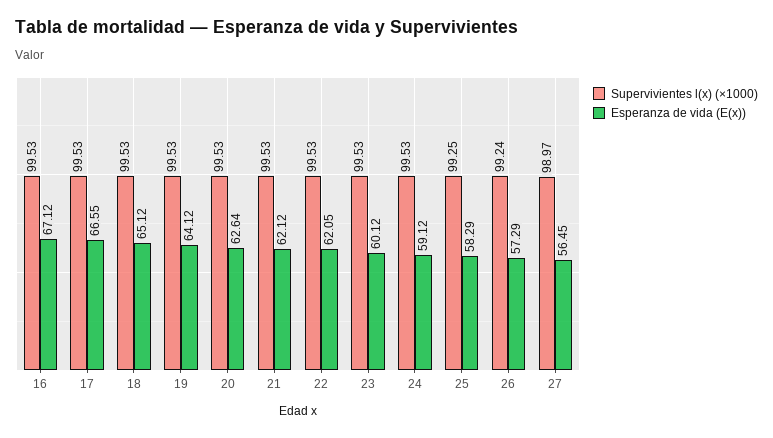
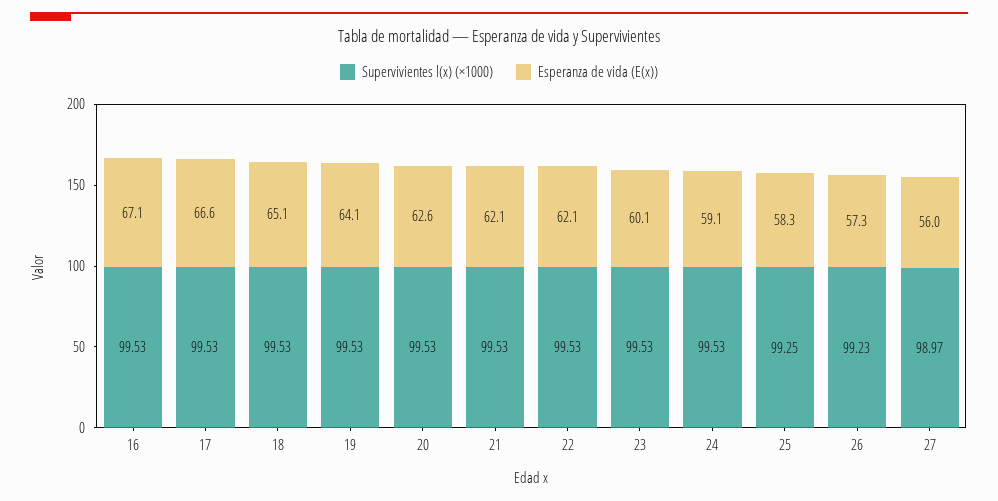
Supervivientes l(x) (×1000), 26: 99.24 -> 99.23
Esperanza de vida (E(x)), 27: 56.45 -> 56

